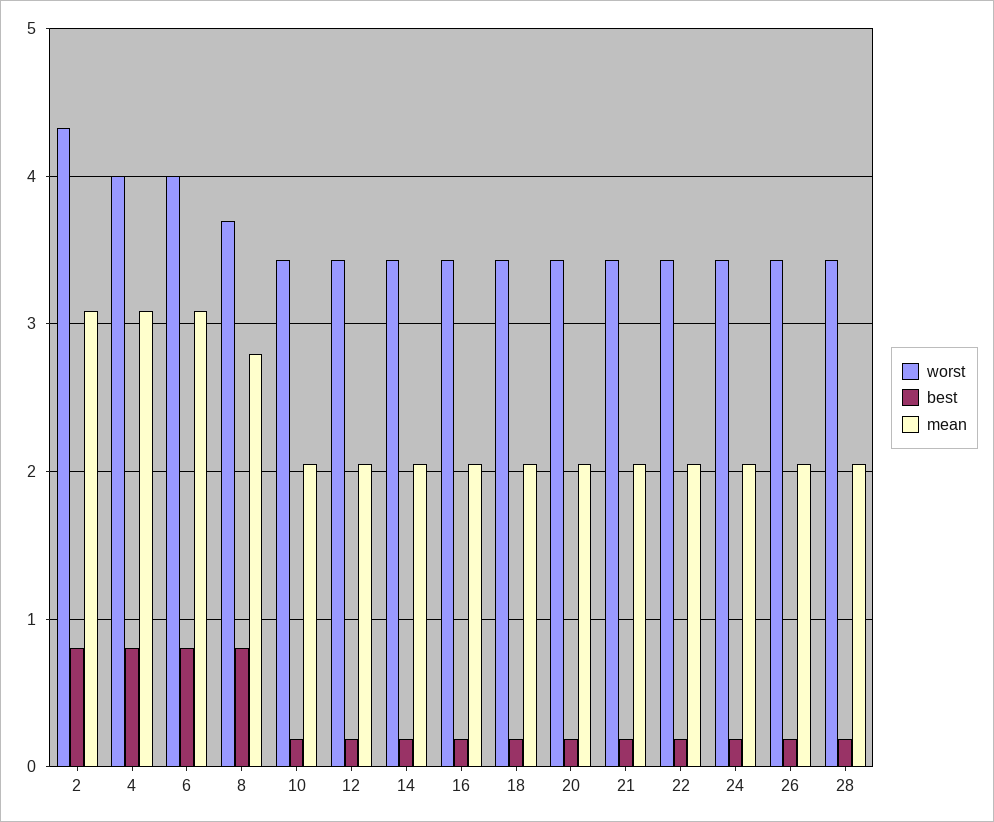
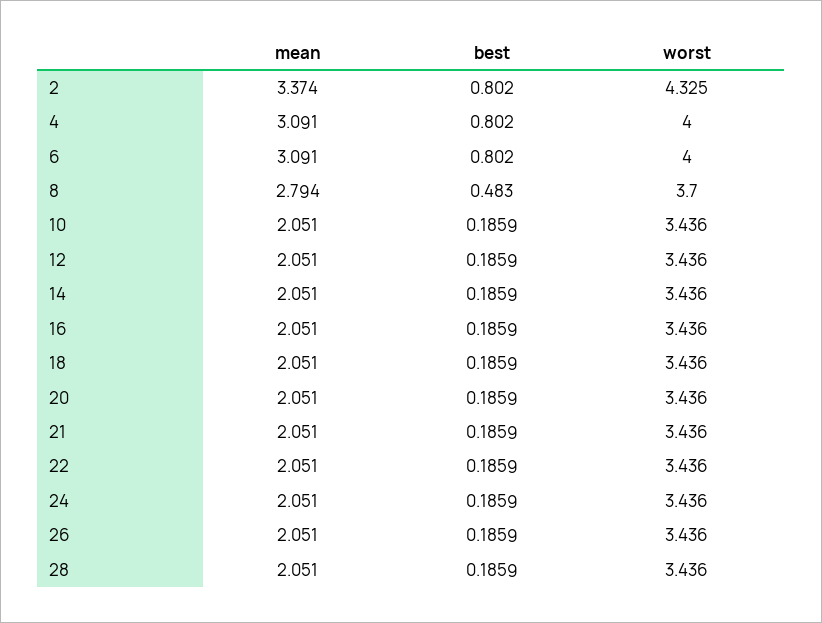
mean, 2: 3.1 -> 3.374
best, 8: 0.8 -> 0.483

